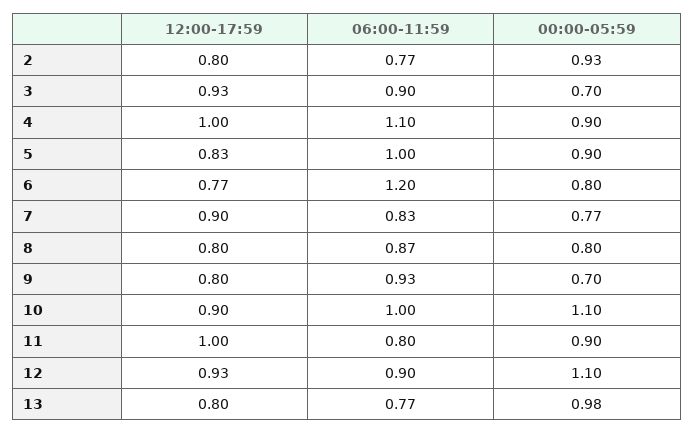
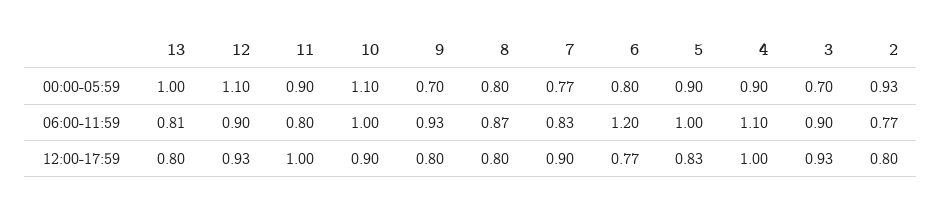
06:00-11:59, 13: 0.77 -> 0.81
00:00-05:59, 13: 0.98 -> 1

